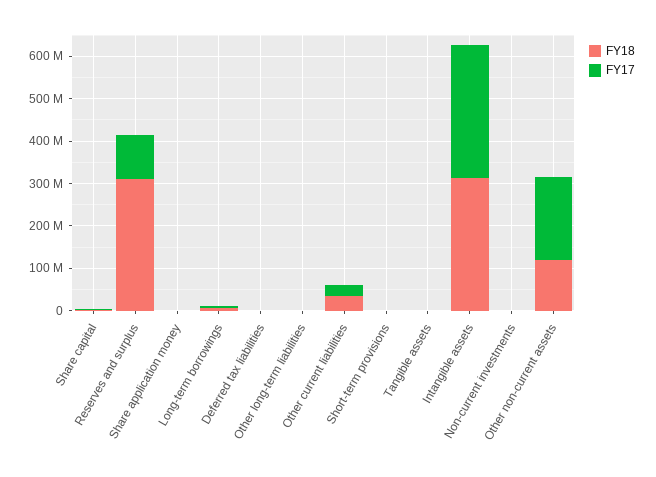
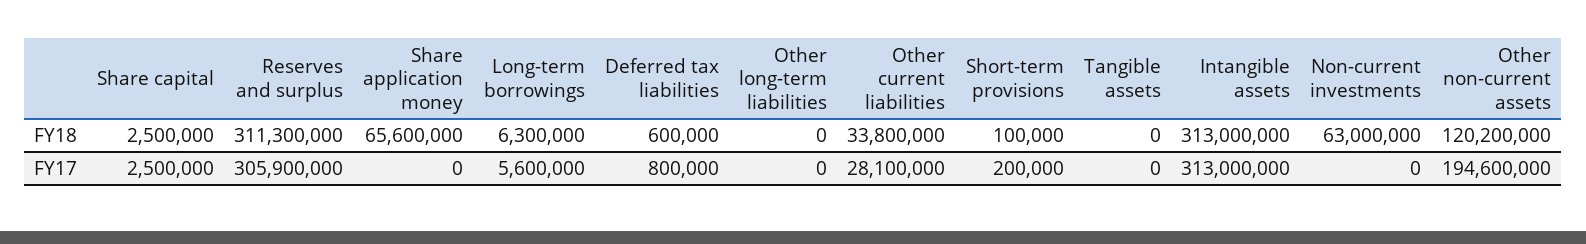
FY17, Reserves and surplus: 100000000 -> 305900000
FY18, Share application money: 0 -> 65600000
FY18, Non-current investments: 0 -> 63000000

